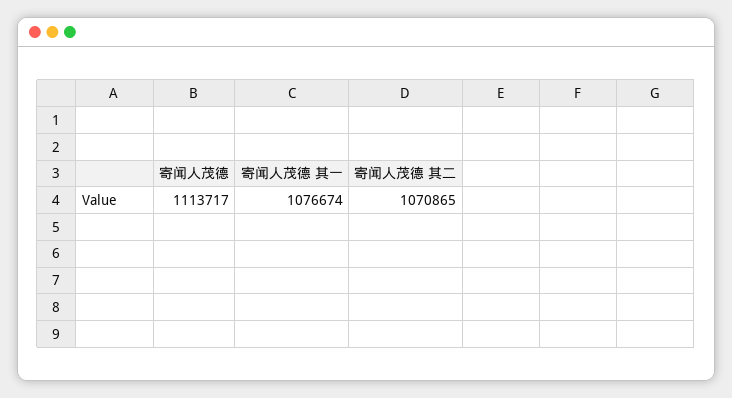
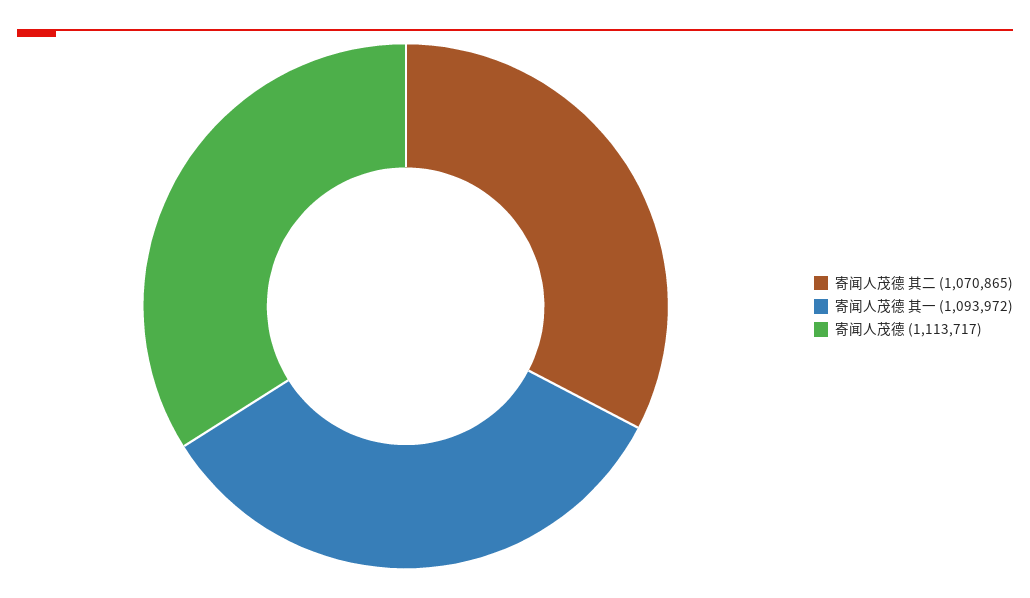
寄闻人茂德 其一: 1076674 -> 1093972

